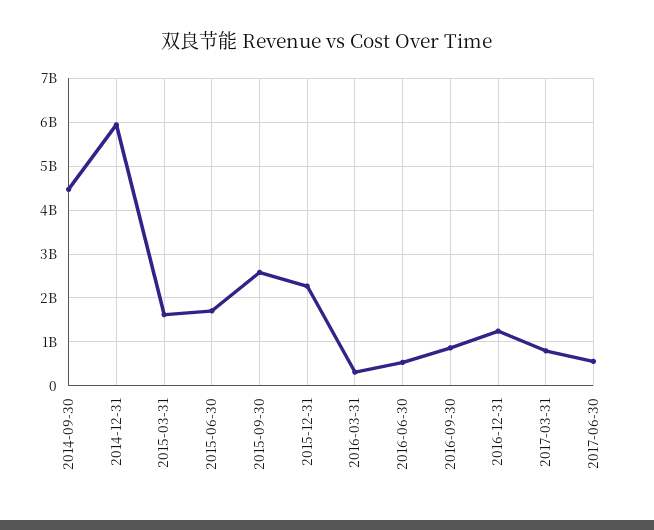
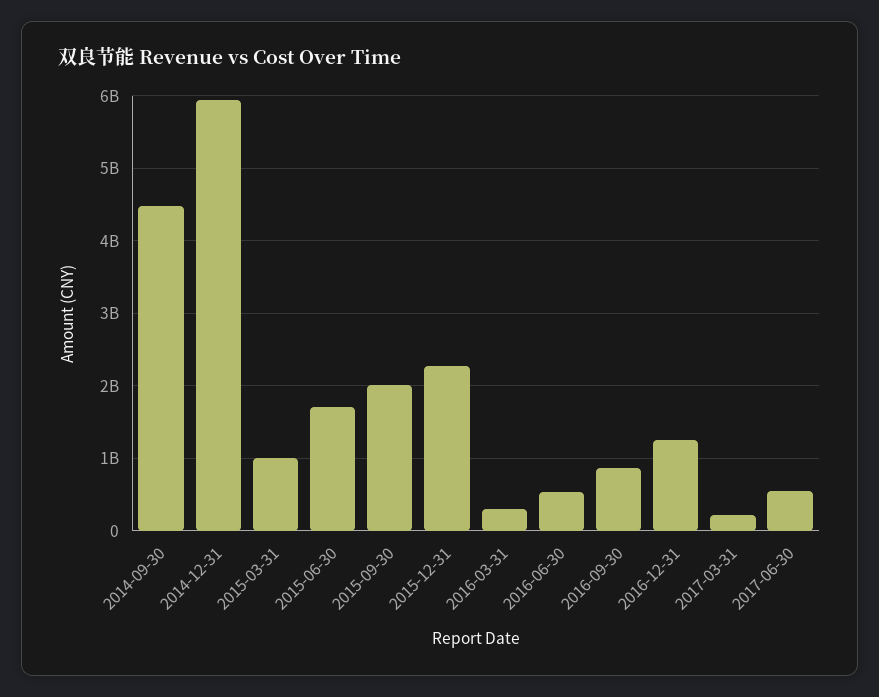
2015-03-31: 1600000000 -> 1000000000
2015-09-30: 2600000000 -> 2000000000
2017-03-31: 800000000 -> 200000000

